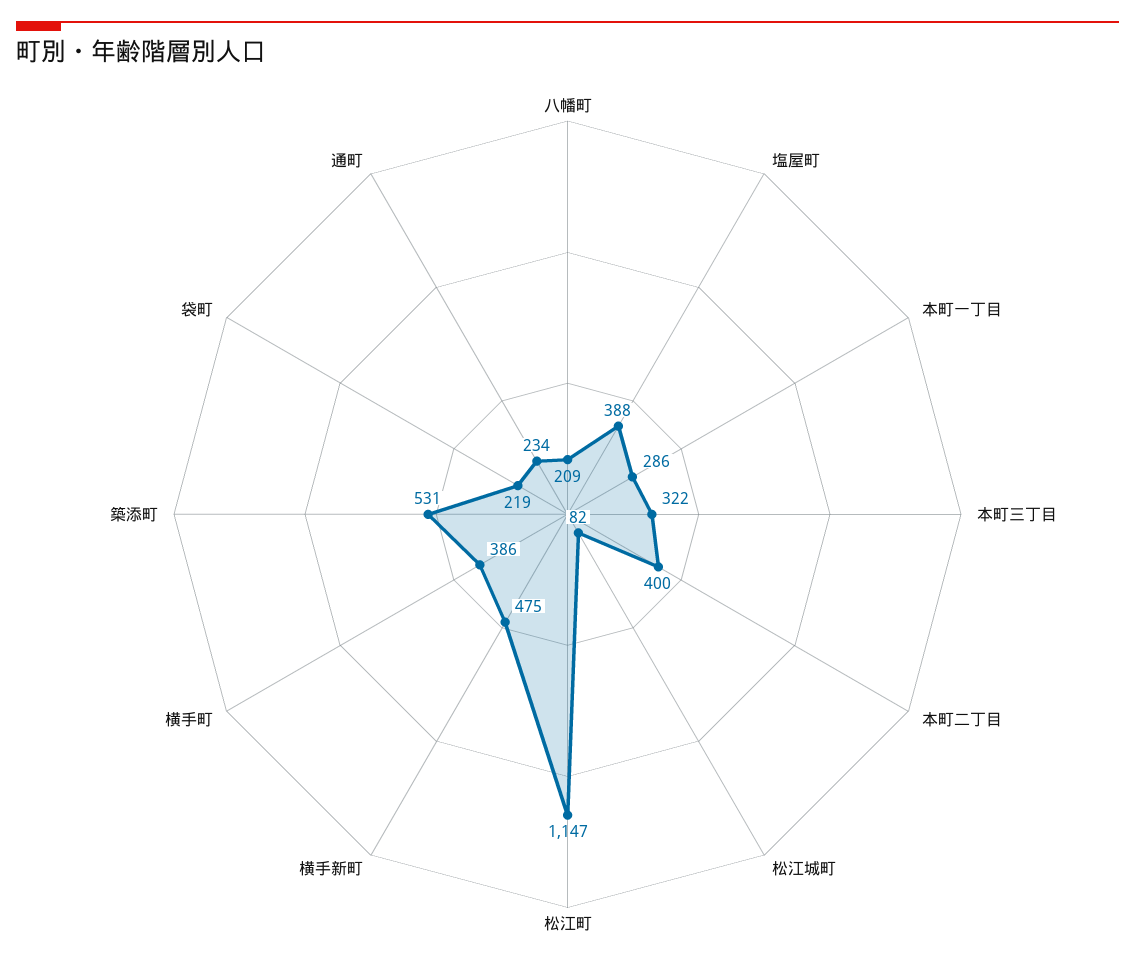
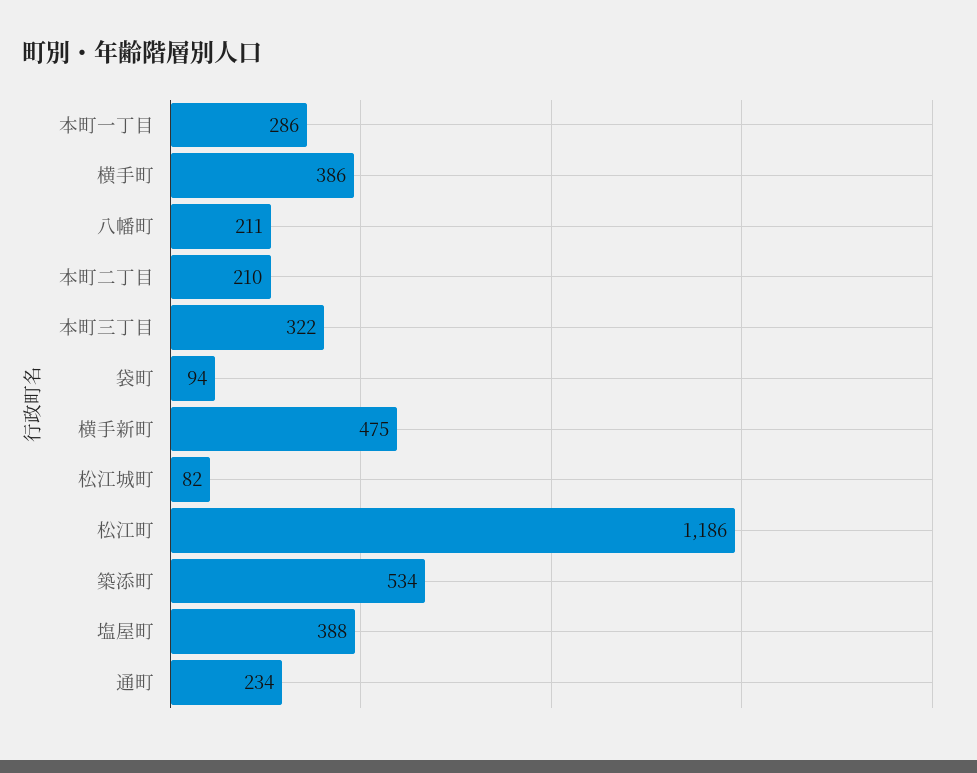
八幡町: 209 -> 211
本町二丁目: 400 -> 210
松江町: 1147 -> 1186
築添町: 531 -> 534
袋町: 219 -> 94

